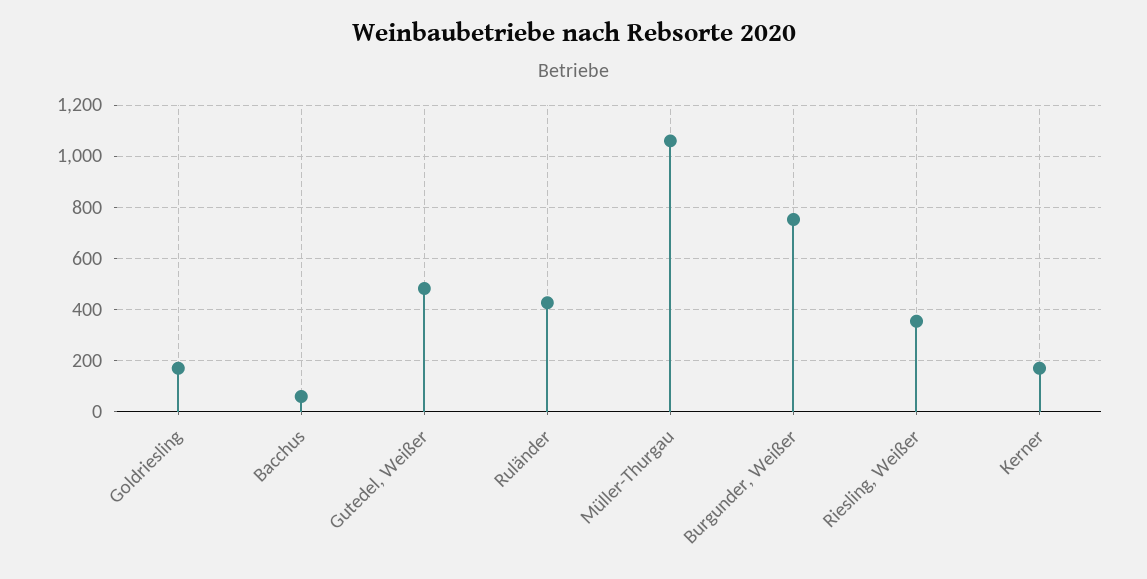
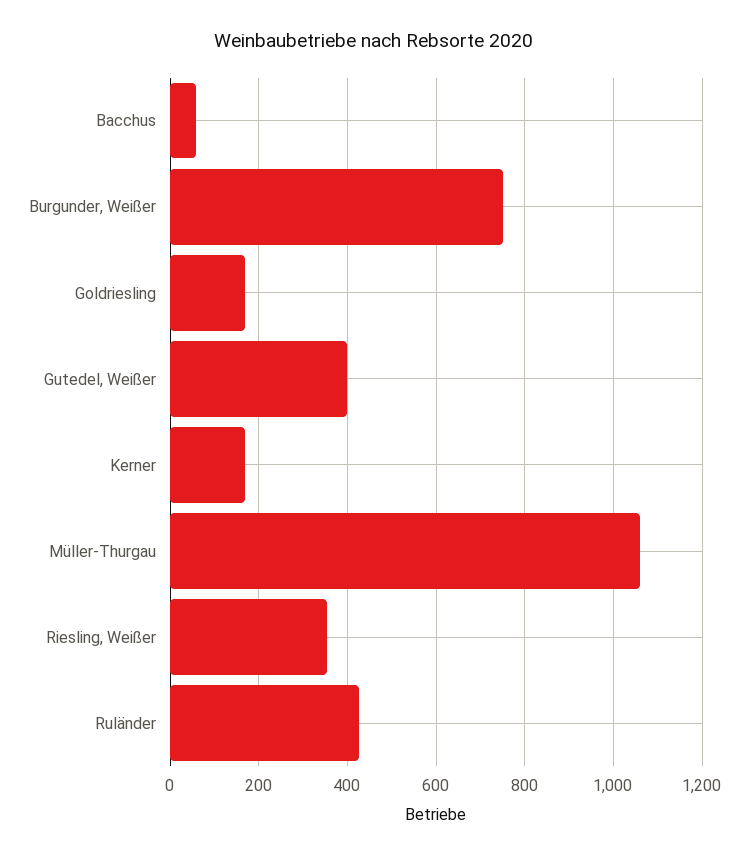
Gutedel, Weißer: 475 -> 400

